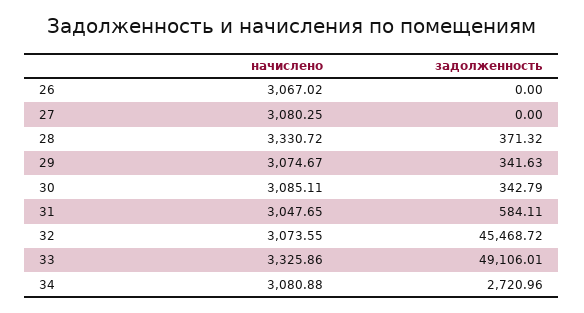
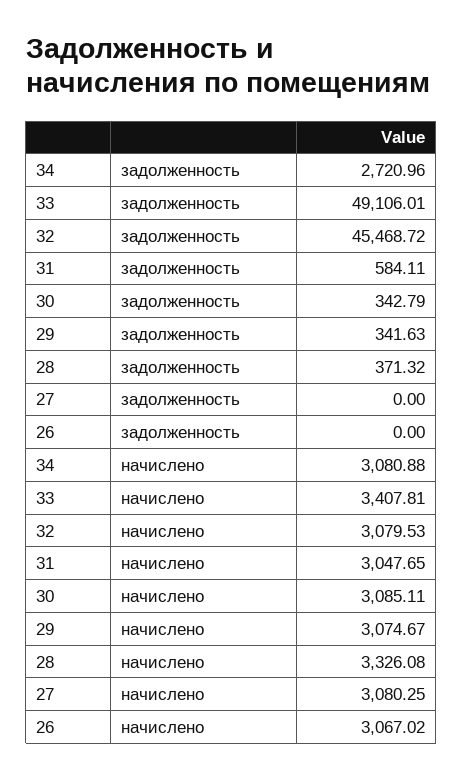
начислено, 28: 3330.72 -> 3326.08
начислено, 32: 3073.55 -> 3079.53
начислено, 33: 3325.86 -> 3407.81

